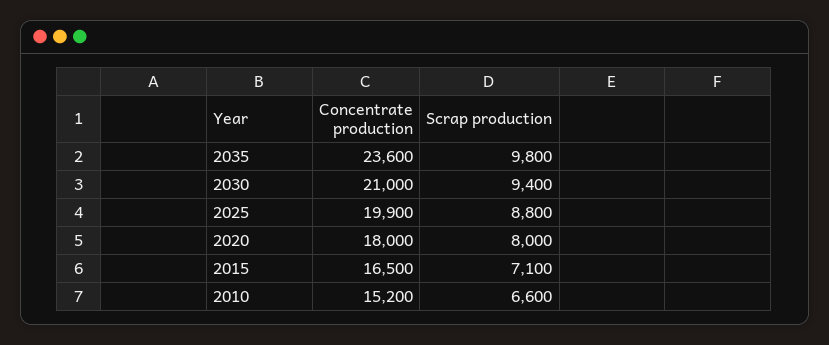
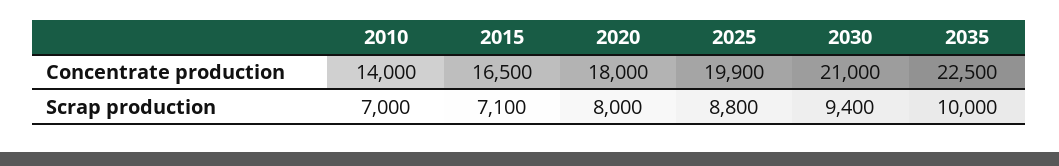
Concentrate production, 2035: 23600 -> 22500
Scrap production, 2035: 9800 -> 10000
Concentrate production, 2010: 15200 -> 14000
Scrap production, 2010: 6600 -> 7000

